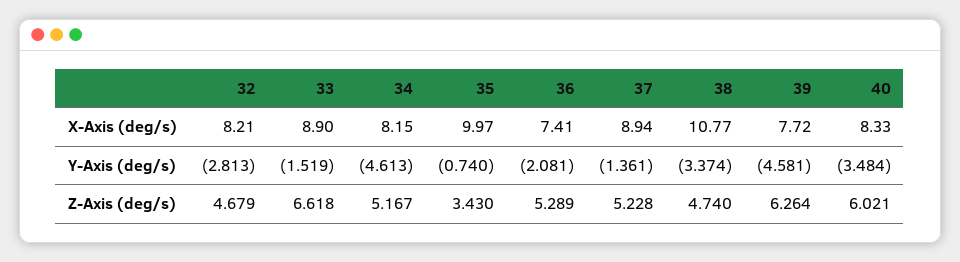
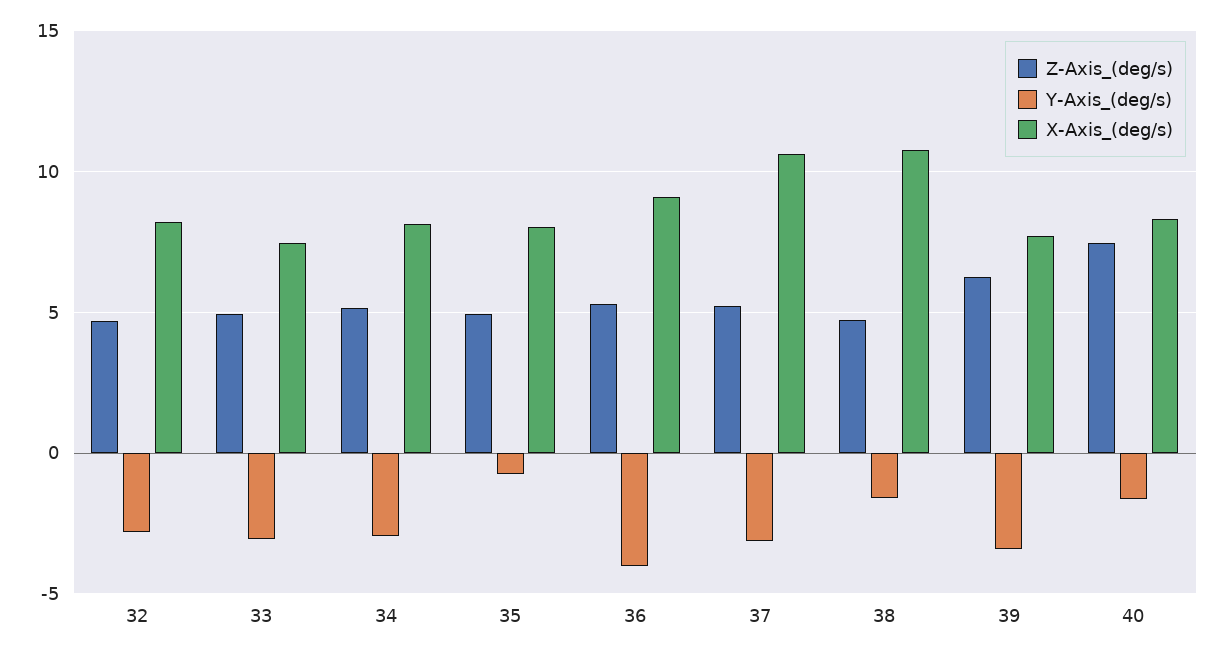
X-Axis (deg/s), 33: 8.9 -> 7.5
X-Axis (deg/s), 35: 9.97 -> 8
X-Axis (deg/s), 36: 7.41 -> 9
X-Axis (deg/s), 37: 8.94 -> 10.5
Y-Axis (deg/s), 33: -1.519 -> -3
Y-Axis (deg/s), 34: -4.613 -> -3
Y-Axis (deg/s), 36: -2.081 -> -4
Y-Axis (deg/s), 37: -1.361 -> -3
Y-Axis (deg/s), 38: -3.374 -> -1.5
Y-Axis (deg/s), 39: -4.581 -> -3.5
Y-Axis (deg/s), 40: -3.484 -> -1.5
Z-Axis (deg/s), 33: 6.618 -> 5
Z-Axis (deg/s), 35: 3.43 -> 5
Z-Axis (deg/s), 40: 6.021 -> 7.5

